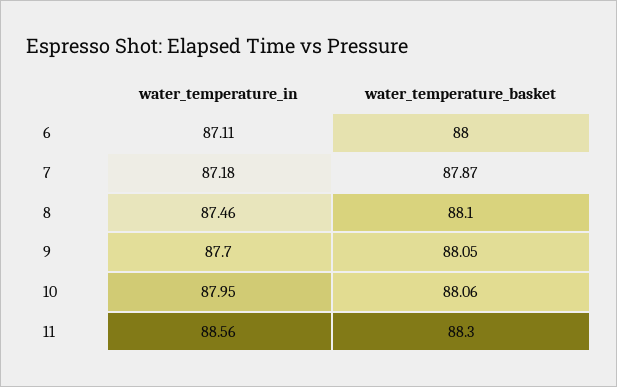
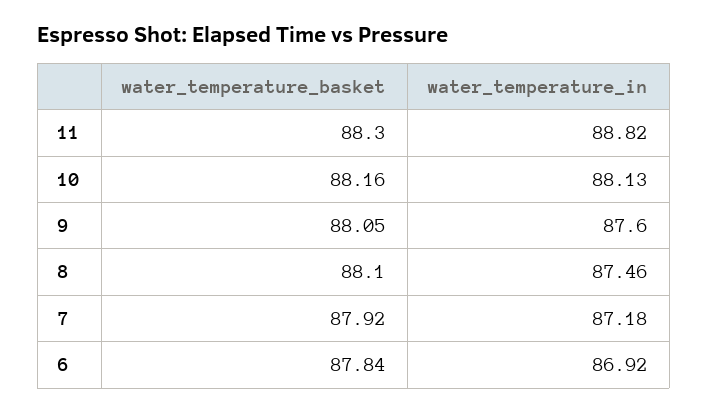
water_temperature_in, 6: 87.11 -> 86.92
water_temperature_basket, 6: 88 -> 87.84
water_temperature_basket, 7: 87.87 -> 87.92
water_temperature_in, 9: 87.7 -> 87.6
water_temperature_in, 10: 87.95 -> 88.13
water_temperature_basket, 10: 88.06 -> 88.16
water_temperature_in, 11: 88.56 -> 88.82

